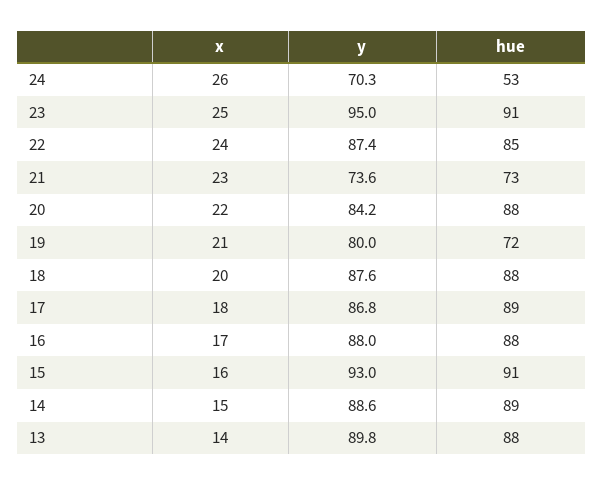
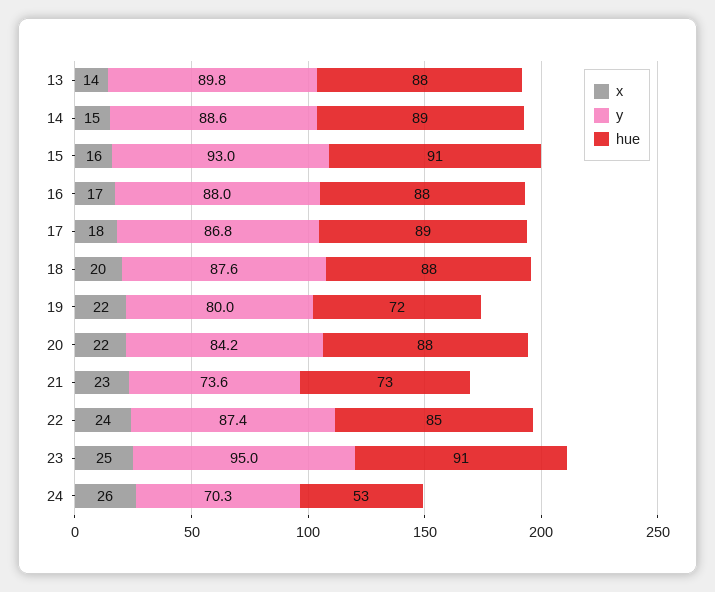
x, 19: 21 -> 22

